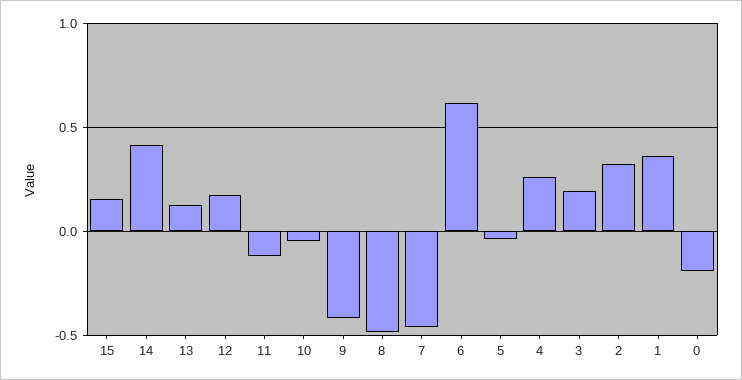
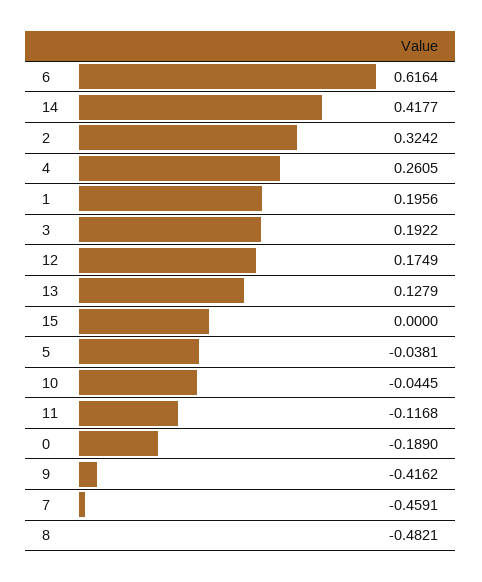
15: 0.15 -> 0
1: 0.35 -> 0.1956

